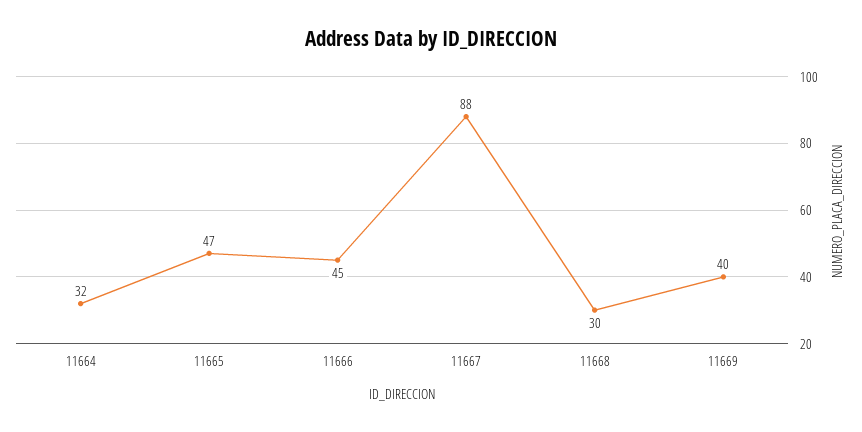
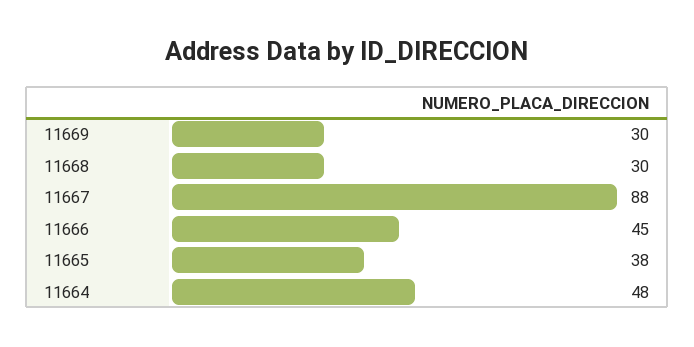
11664: 32 -> 48
11665: 47 -> 38
11669: 40 -> 30

